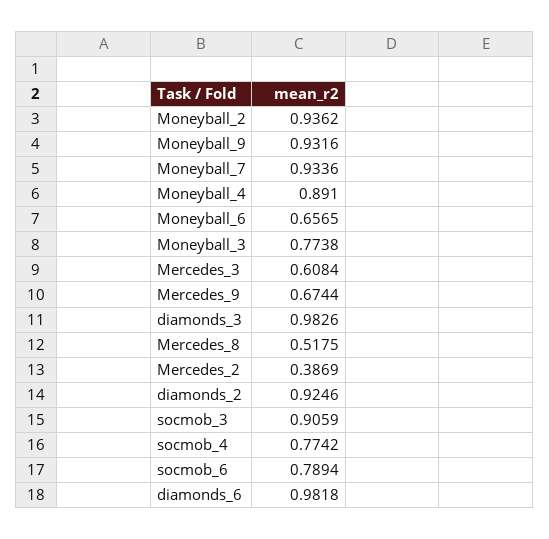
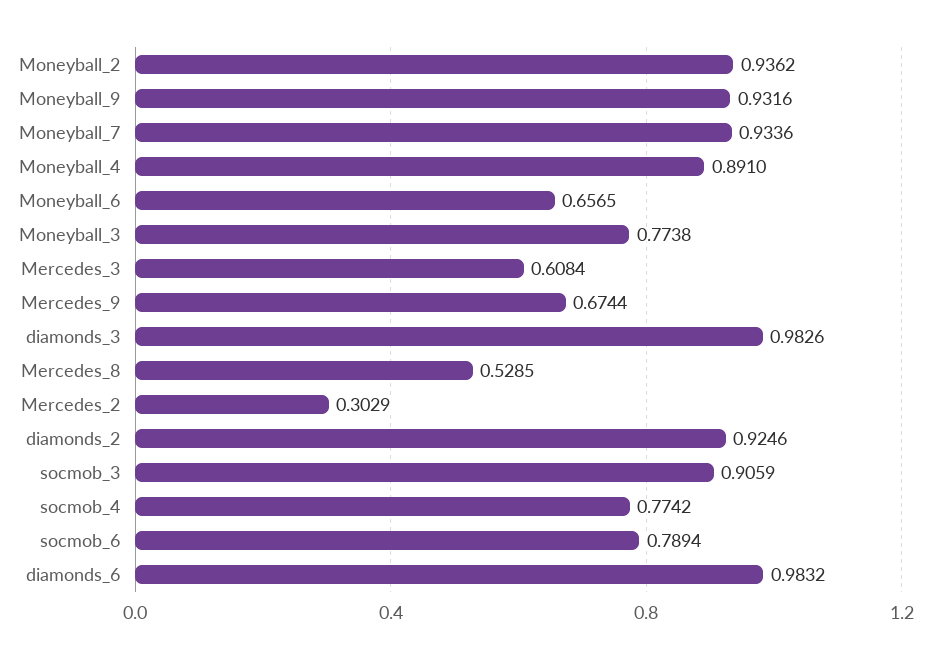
Mercedes_8: 0.5175 -> 0.5285
Mercedes_2: 0.3869 -> 0.3029
diamonds_6: 0.9818 -> 0.9832

